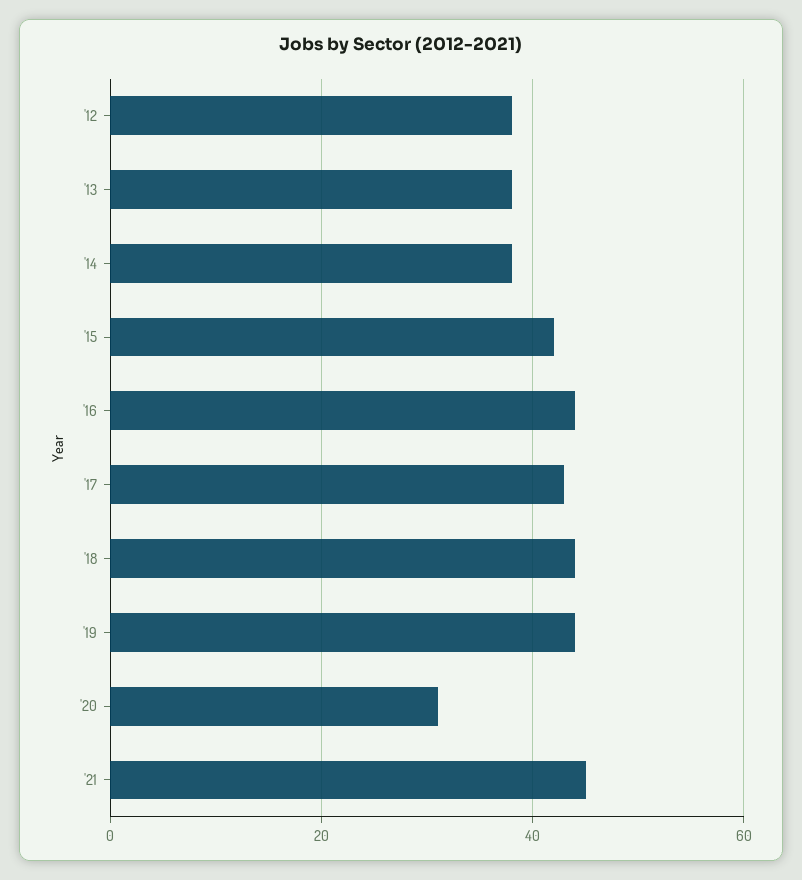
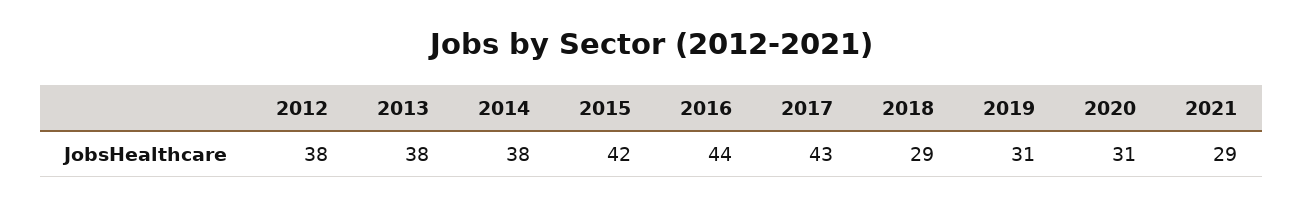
'18: 45 -> 29
'19: 45 -> 31
'21: 45 -> 29

